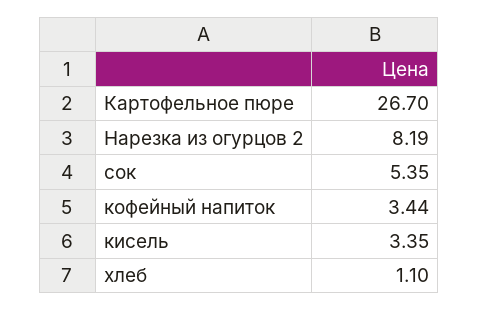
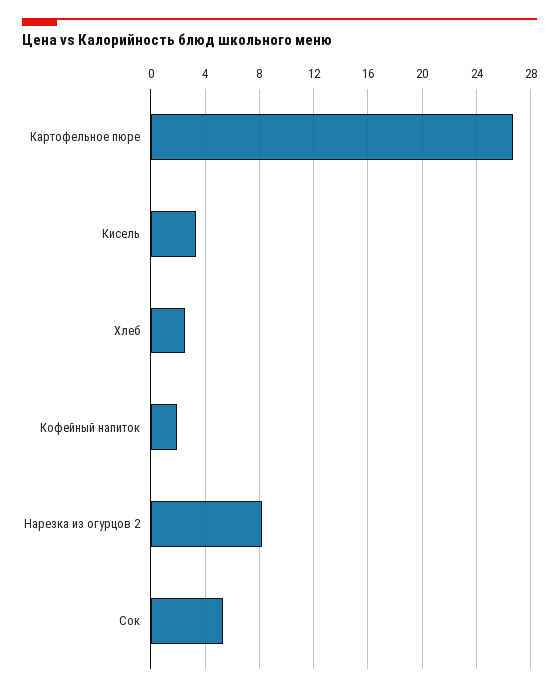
кофейный напиток: 3.44 -> 2
хлеб: 1.1 -> 2.5

